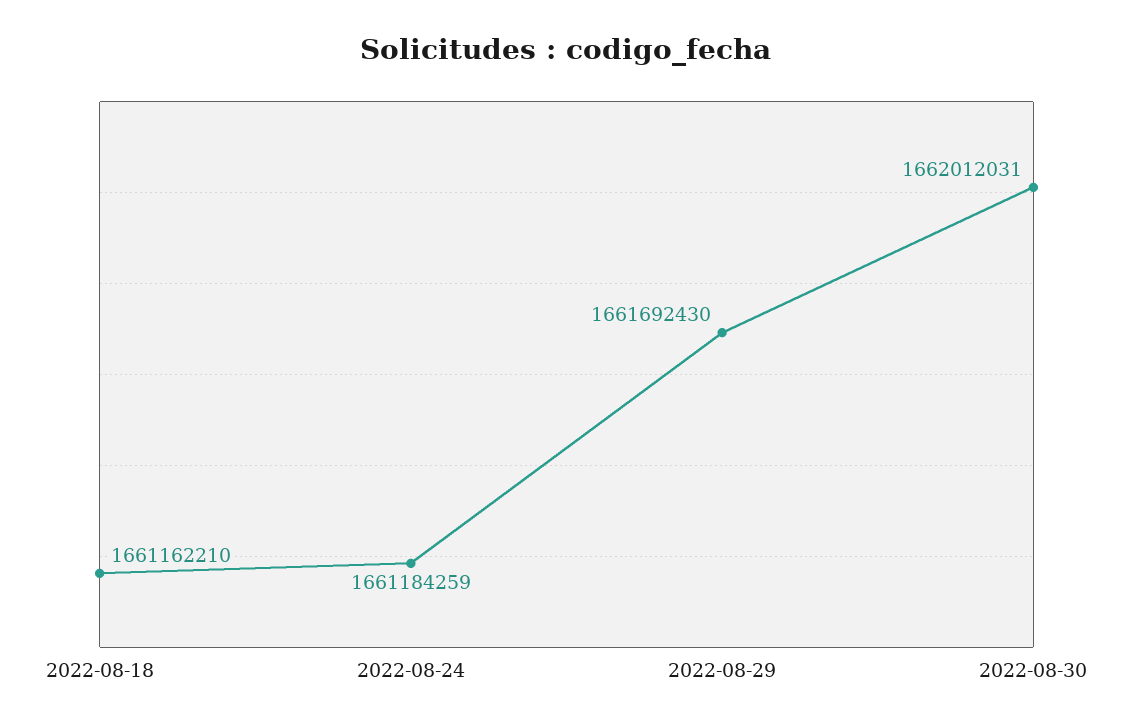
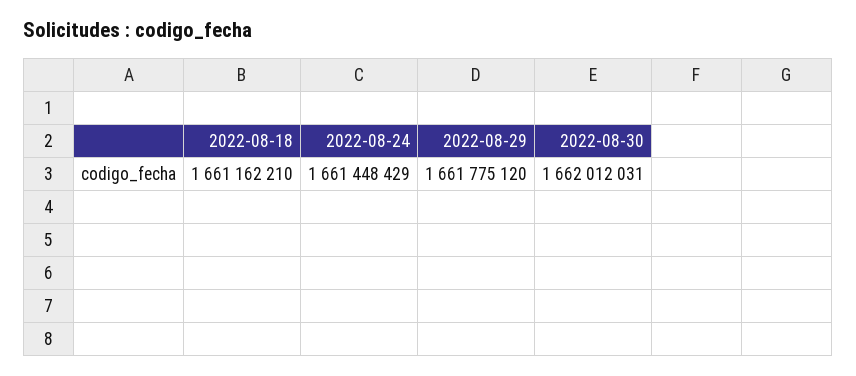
2022-08-24: 1661184259 -> 1661448429
2022-08-29: 1661692430 -> 1661775120

